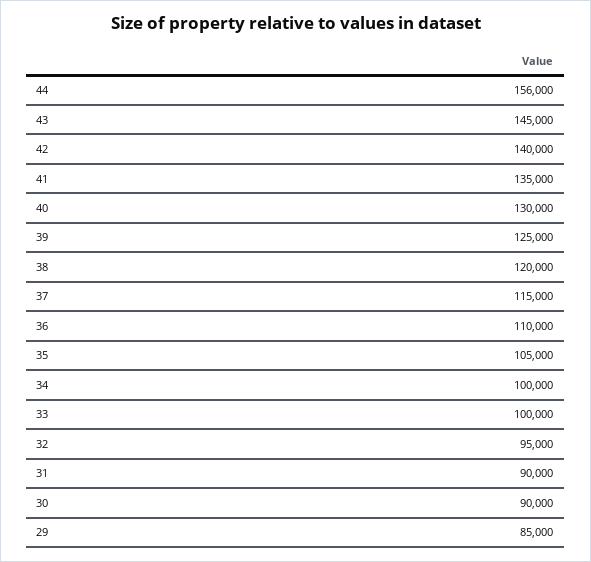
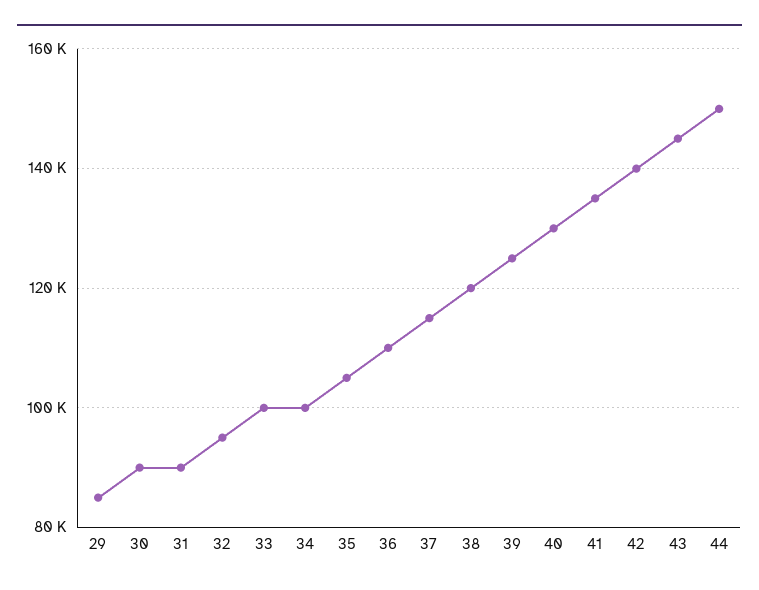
44: 156000 -> 150000

